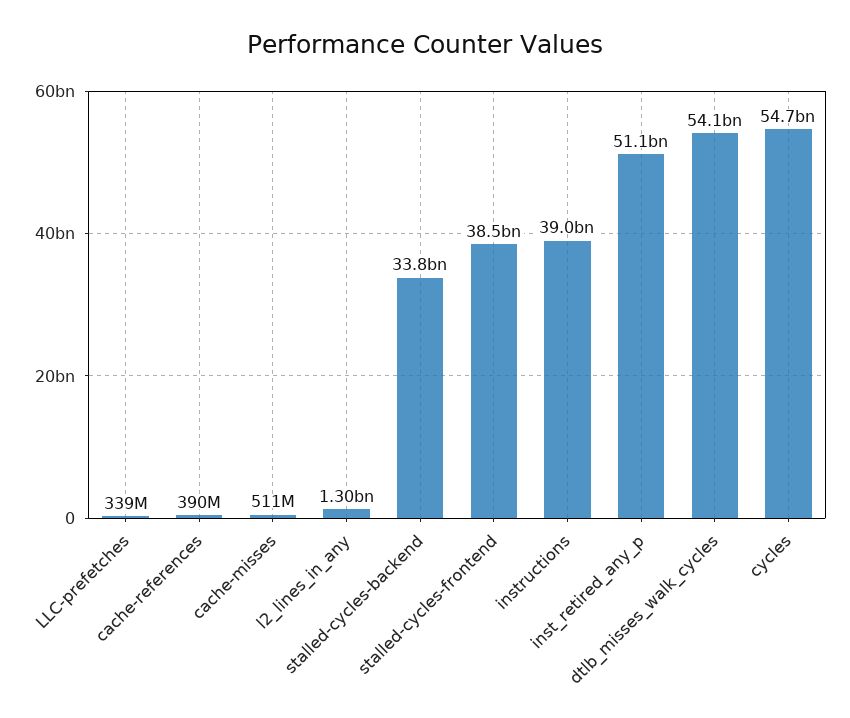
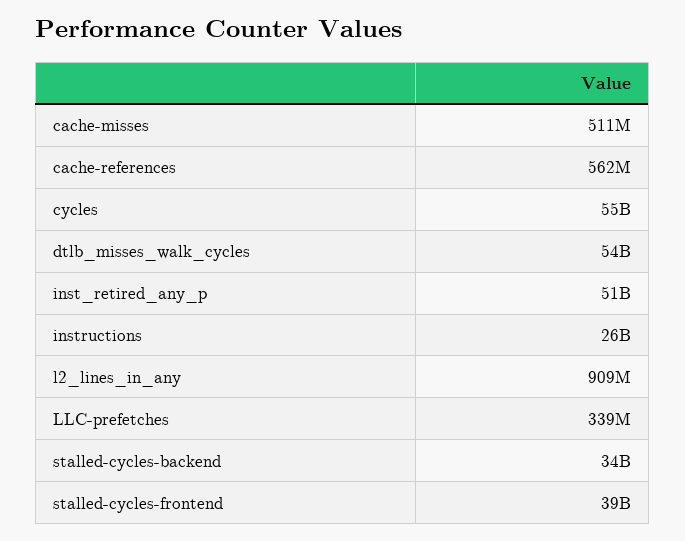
cache-references: 390000000 -> 562000000
l2_lines_in_any: 1300000000 -> 909000000
instructions: 39000000000 -> 26000000000

